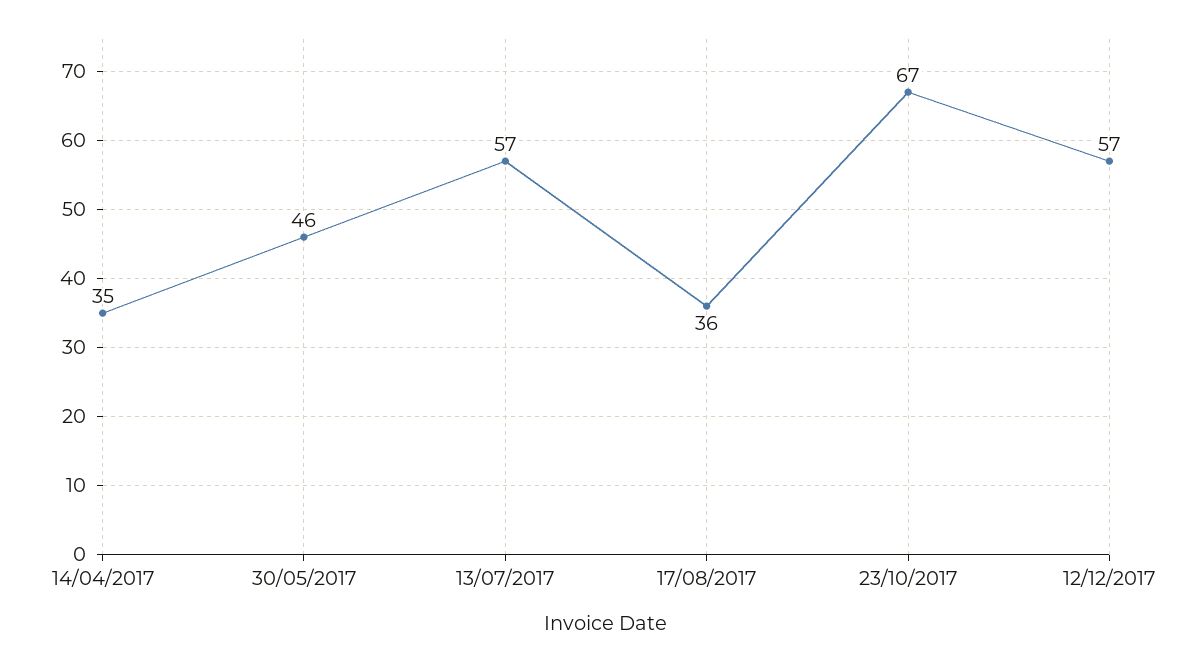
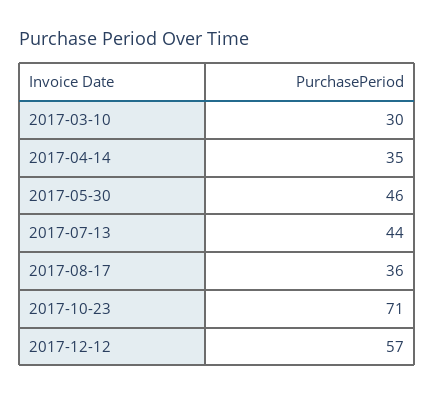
13/07/2017: 57 -> 44
23/10/2017: 67 -> 71
2017-03-10: none -> 30

